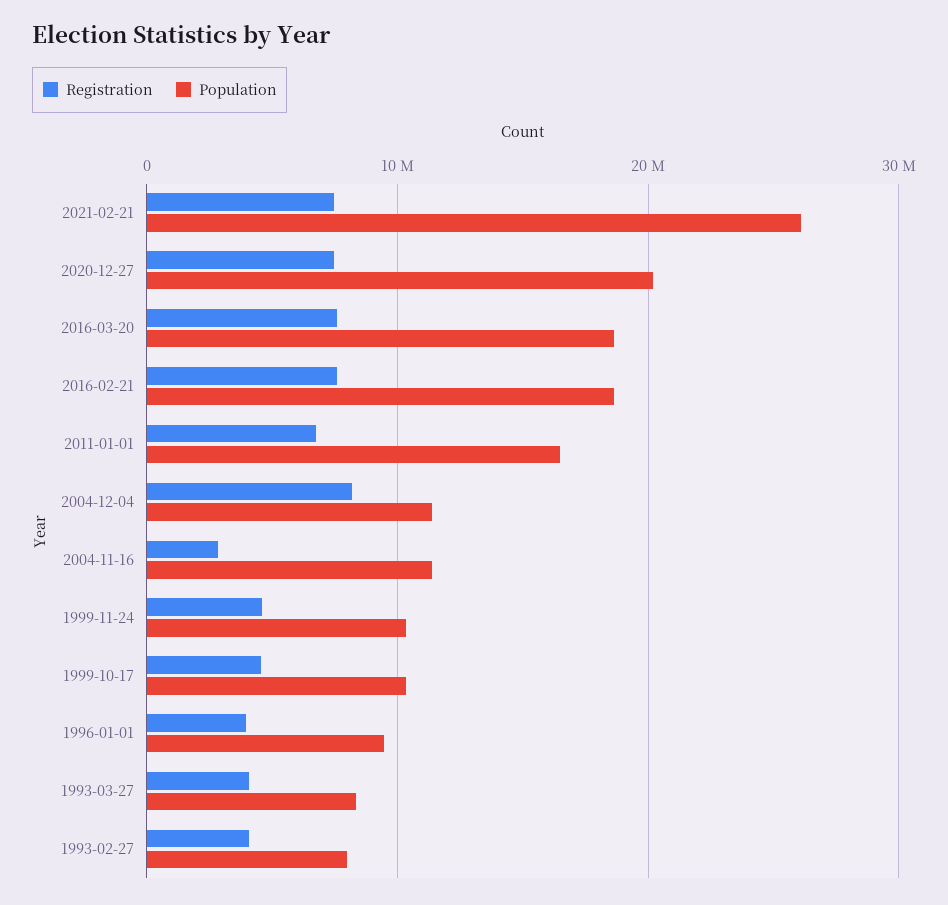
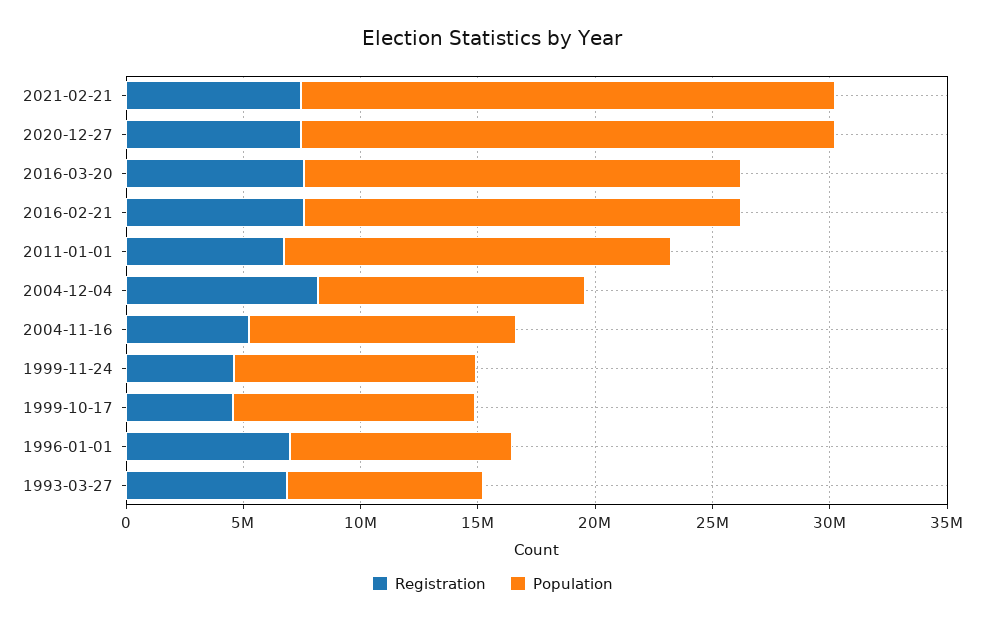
Population, 2021-02-21: 26000000 -> 23000000
Population, 2020-12-27: 20000000 -> 23000000
Registration, 2004-11-16: 3000000 -> 5000000
Registration, 1996-01-01: 4000000 -> 7000000
Registration, 1993-03-27: 4000000 -> 7000000
Registration, 1993-02-27: 4000000 -> none
Population, 1993-02-27: 8000000 -> none

